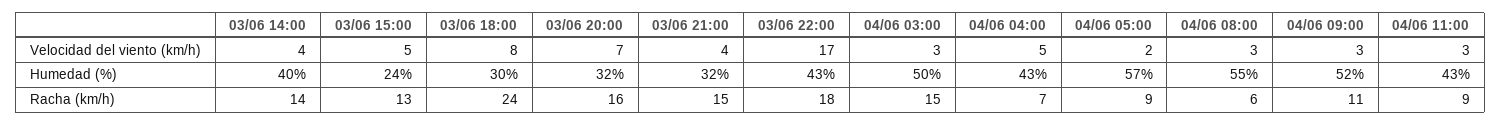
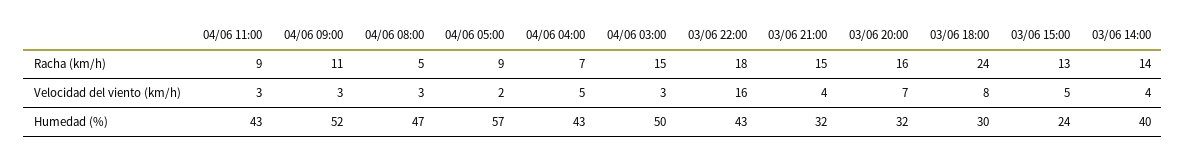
03/06 22:00, Velocidad del viento (km/h): 17 -> 16
04/06 08:00, Humedad (%): 55 -> 47
04/06 08:00, Racha (km/h): 6 -> 5

